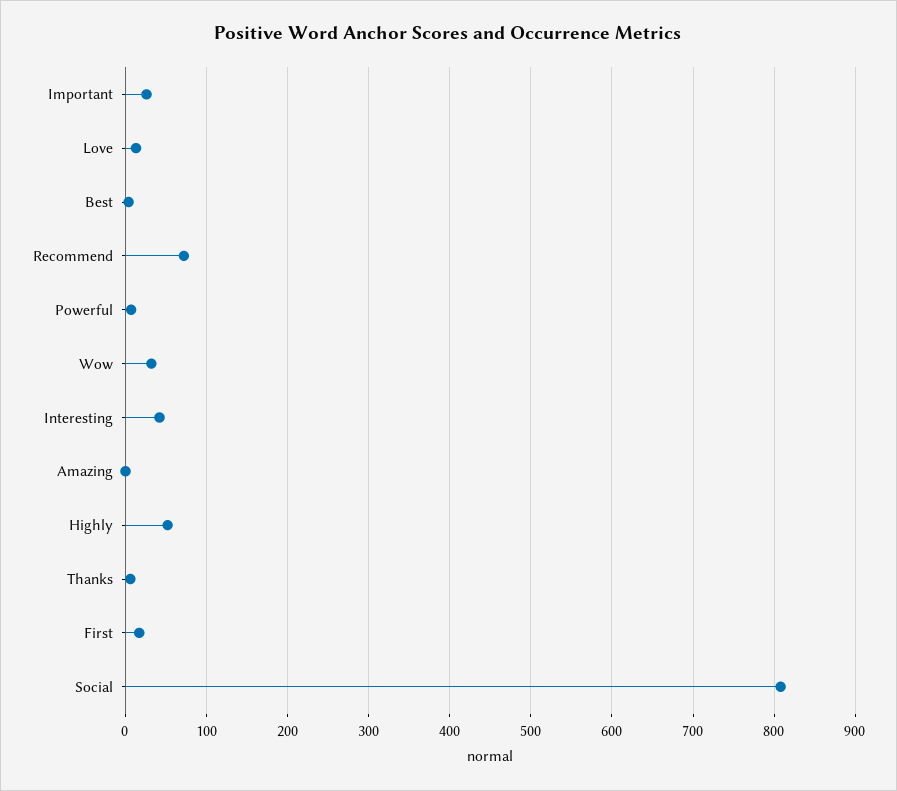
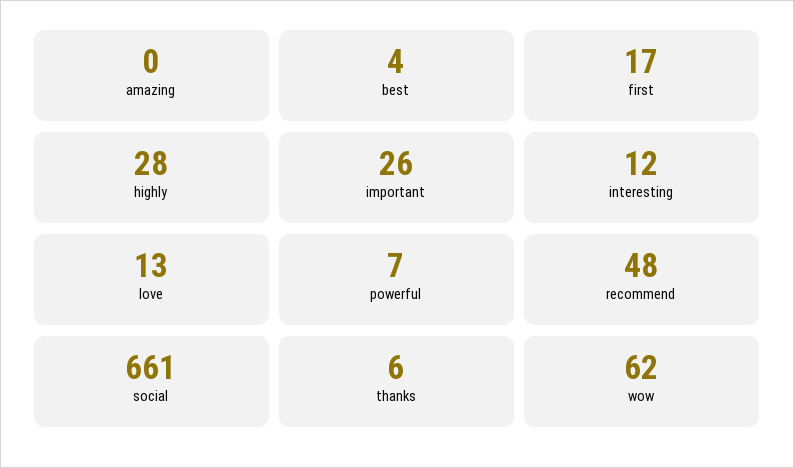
Recommend: 70 -> 48
Wow: 30 -> 62
Interesting: 40 -> 12
Highly: 50 -> 28
Social: 810 -> 661

